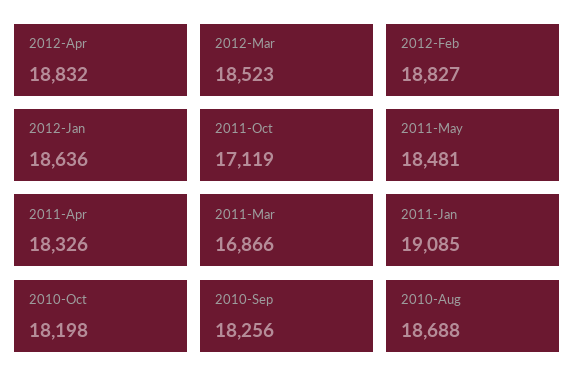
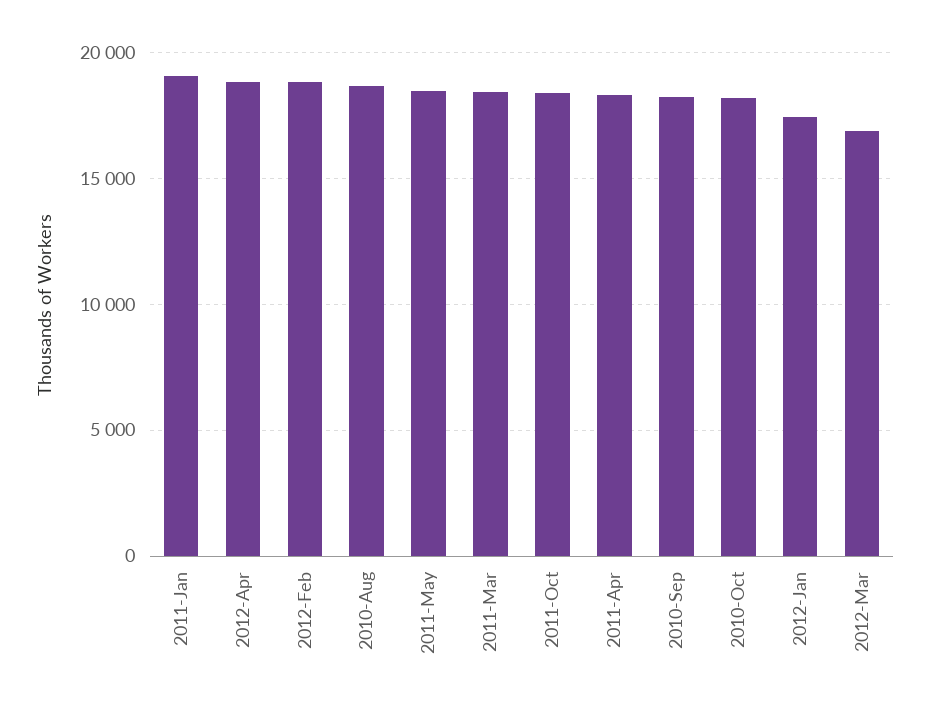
2012-Mar: 18523 -> 17000
2012-Jan: 18636 -> 17500
2011-Oct: 17119 -> 18500
2011-Mar: 16866 -> 18500

